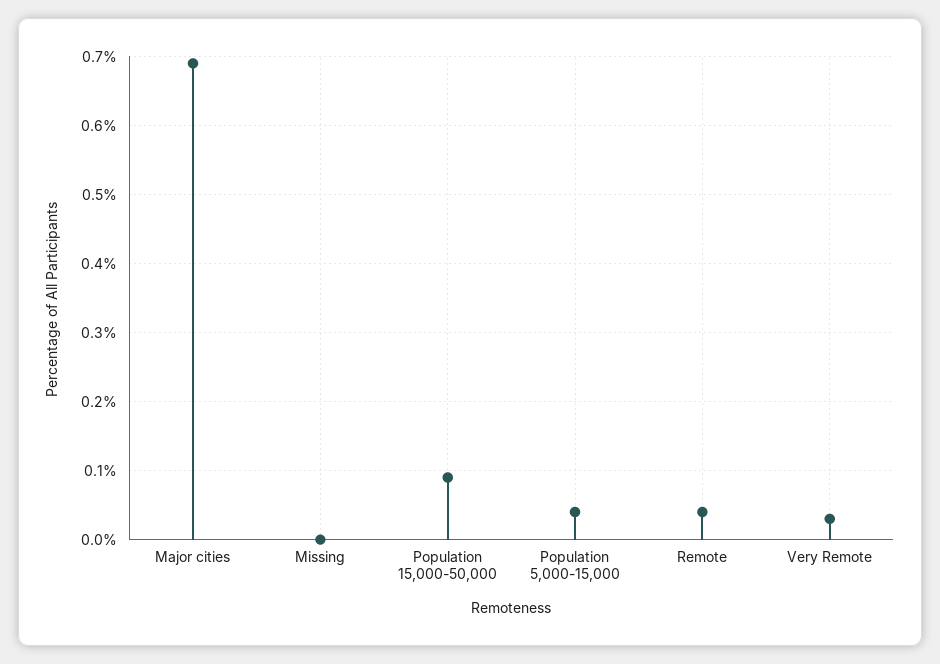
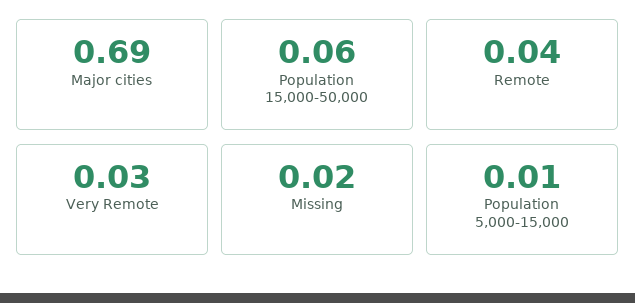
Missing: 0 -> 0.02
Population 15,000-50,000: 0.09 -> 0.06
Population 5,000-15,000: 0.04 -> 0.01

